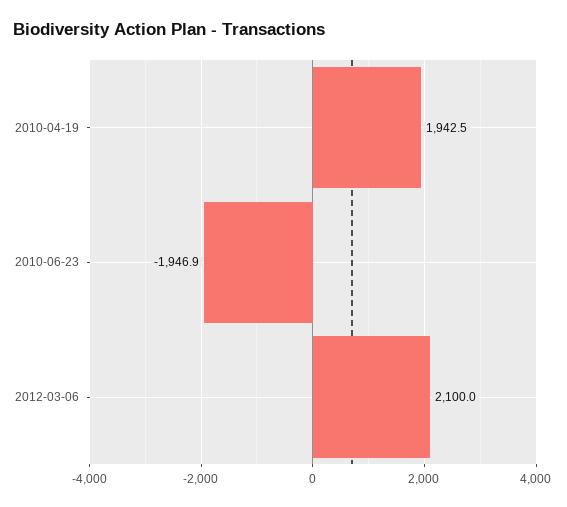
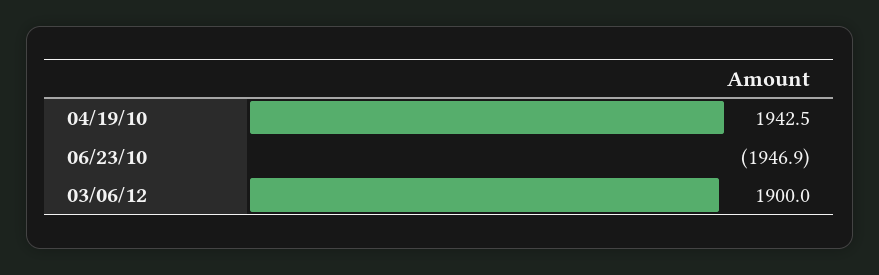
2012-03-06: 2100 -> 1900

